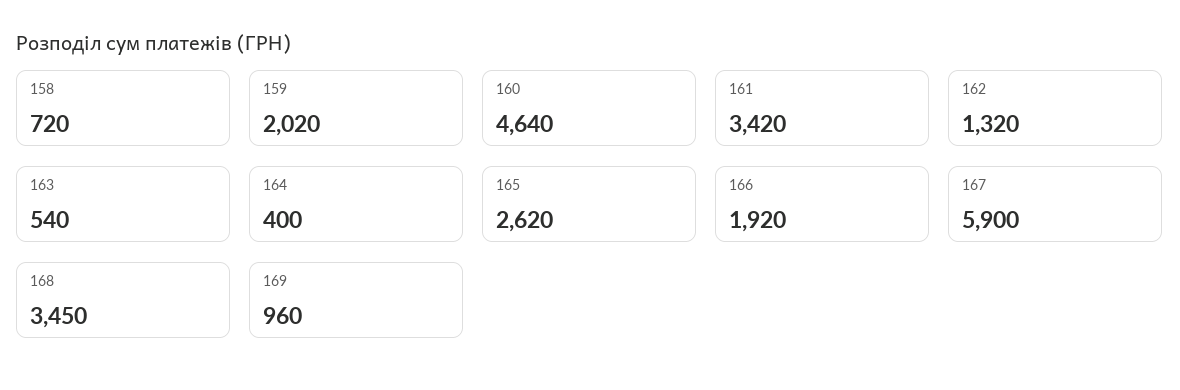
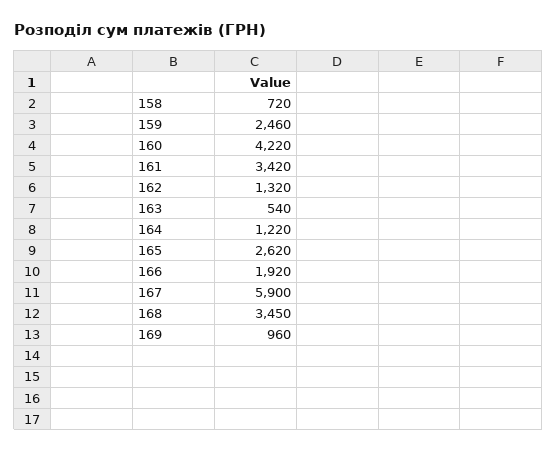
159: 2020 -> 2460
160: 4640 -> 4220
164: 400 -> 1220

